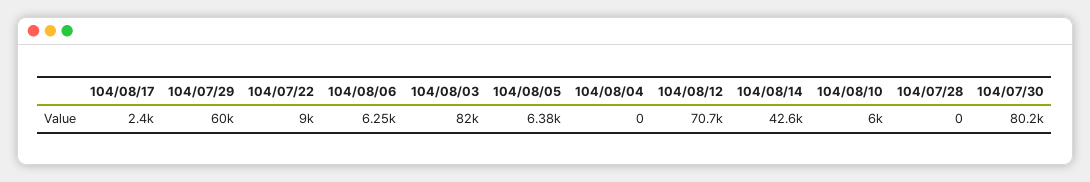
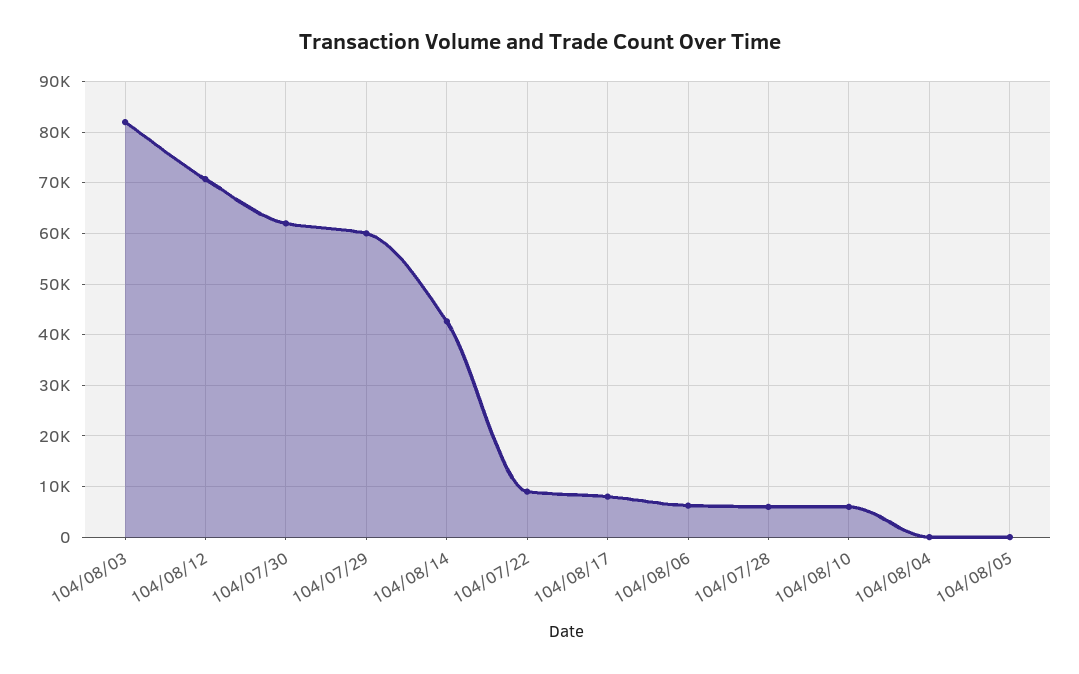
104/08/17: 2400 -> 8000
104/08/05: 6380 -> 0
104/07/28: 0 -> 6000
104/07/30: 80200 -> 62000

